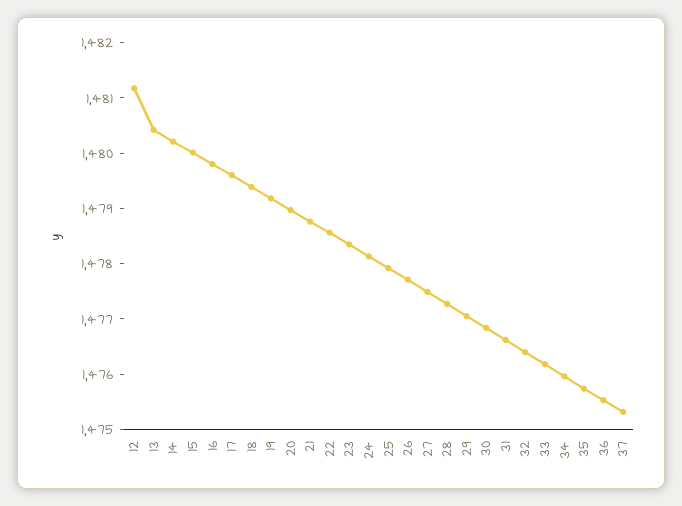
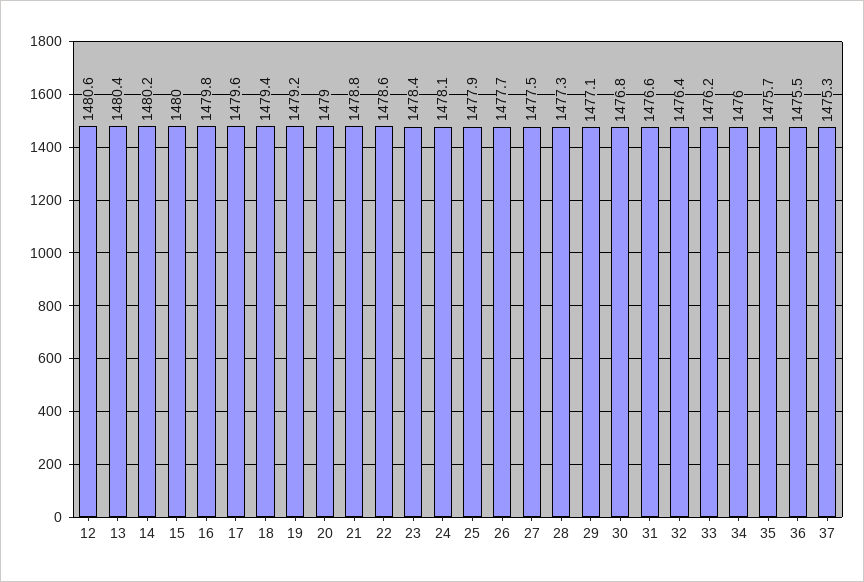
12: 1481.2 -> 1480.6

